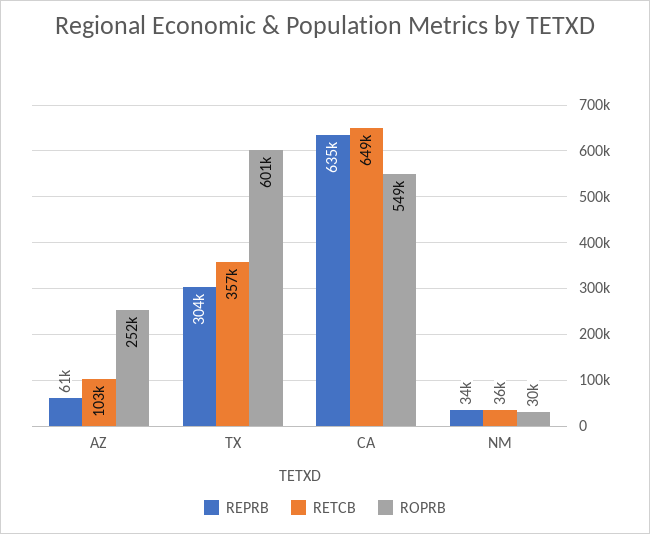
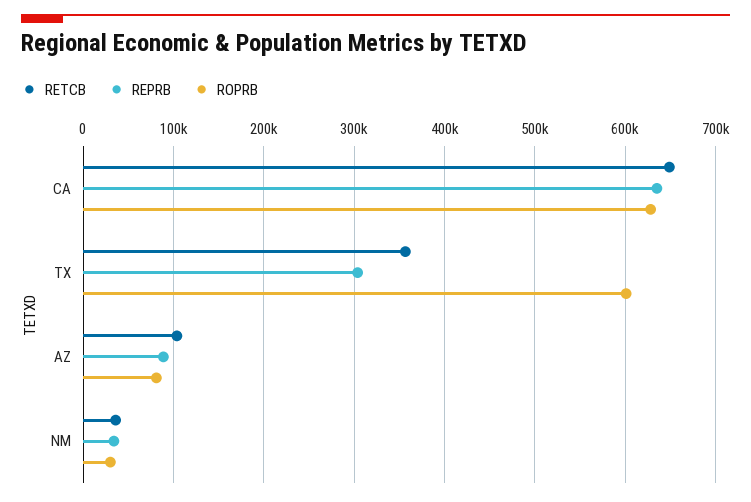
REPRB, AZ: 61000 -> 90000
ROPRB, AZ: 252000 -> 80000
ROPRB, CA: 549000 -> 630000

